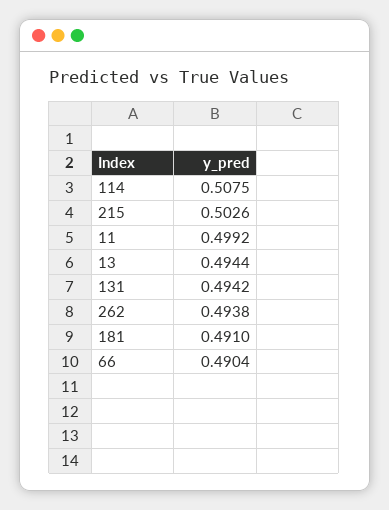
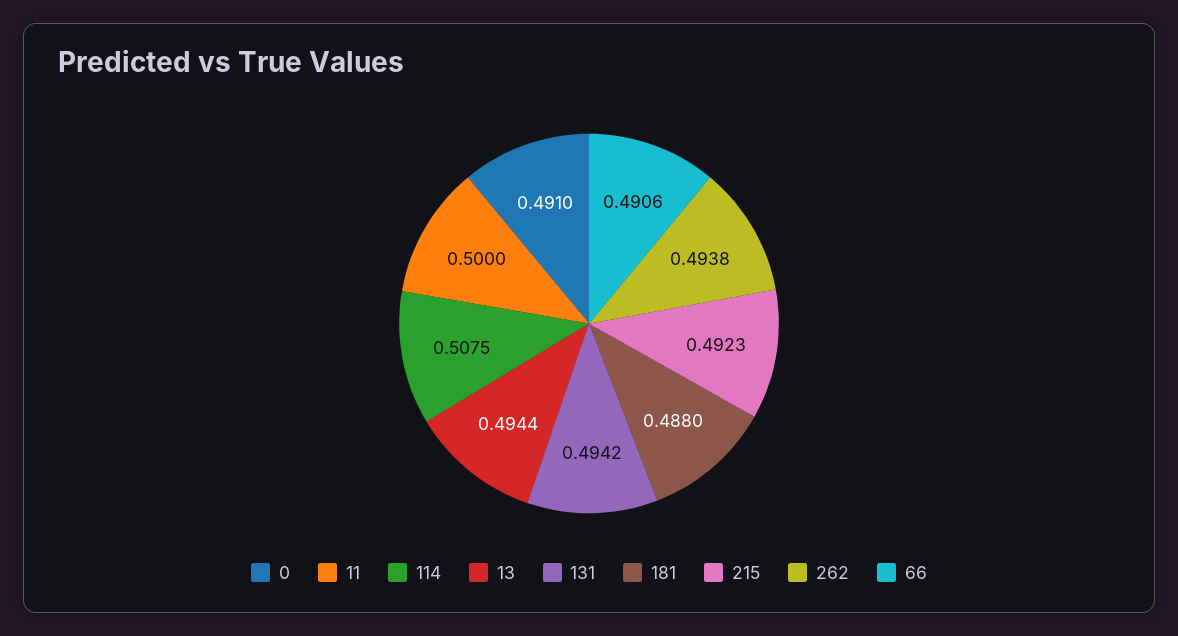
215: 0.5026 -> 0.4923
11: 0.4992 -> 0.5
181: 0.491 -> 0.488
66: 0.4904 -> 0.4906
0: none -> 0.491

